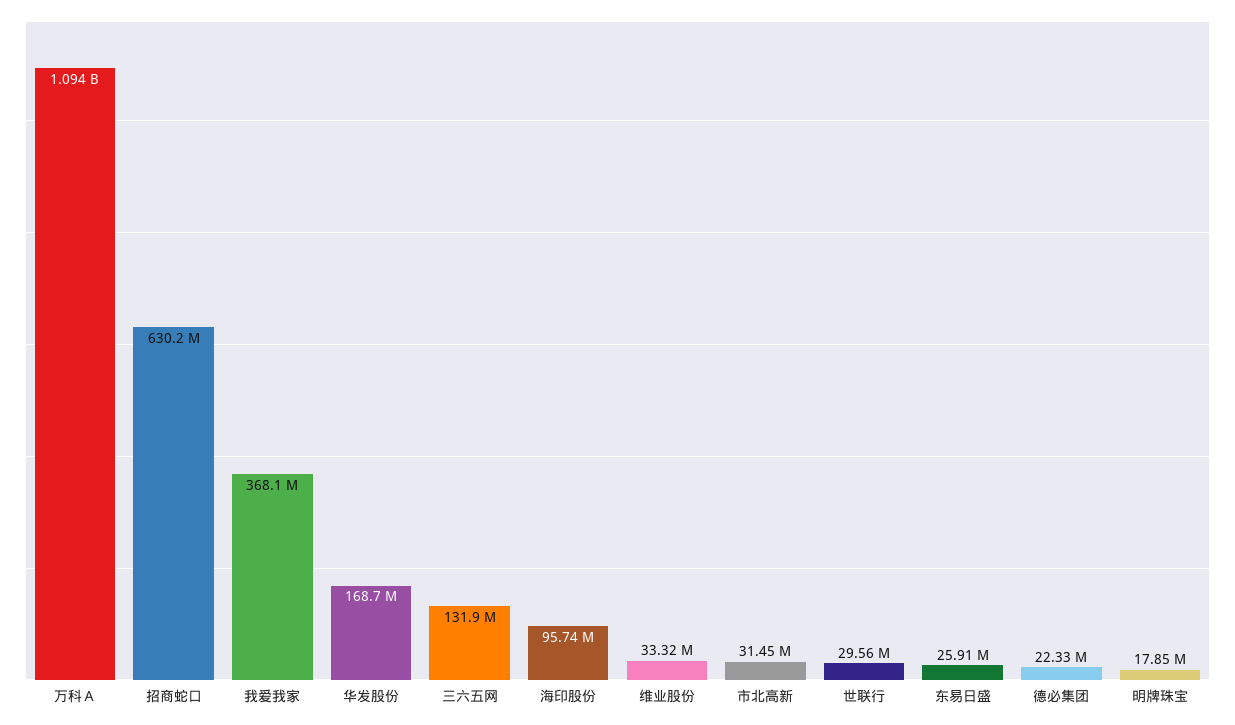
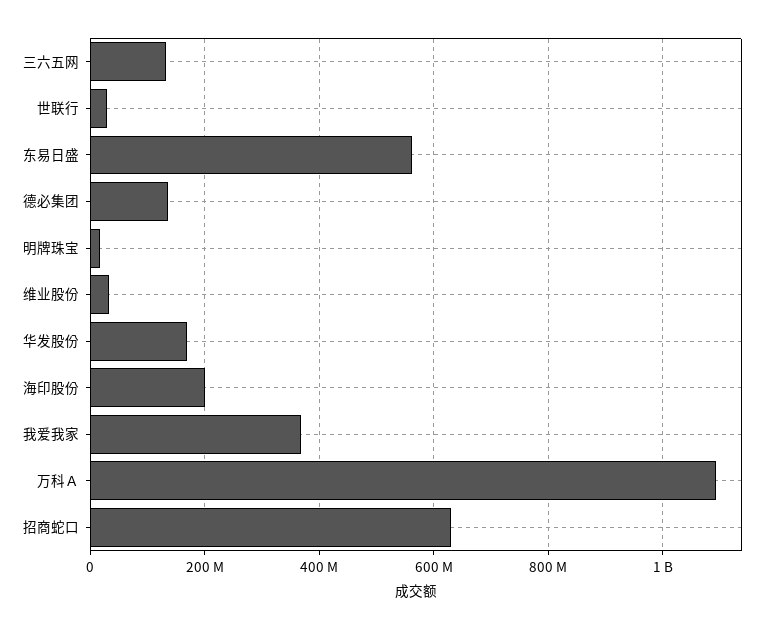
海印股份: 95740000 -> 200000000
市北高新: 31450000 -> none
东易日盛: 25910000 -> 560000000
德必集团: 22330000 -> 140000000

